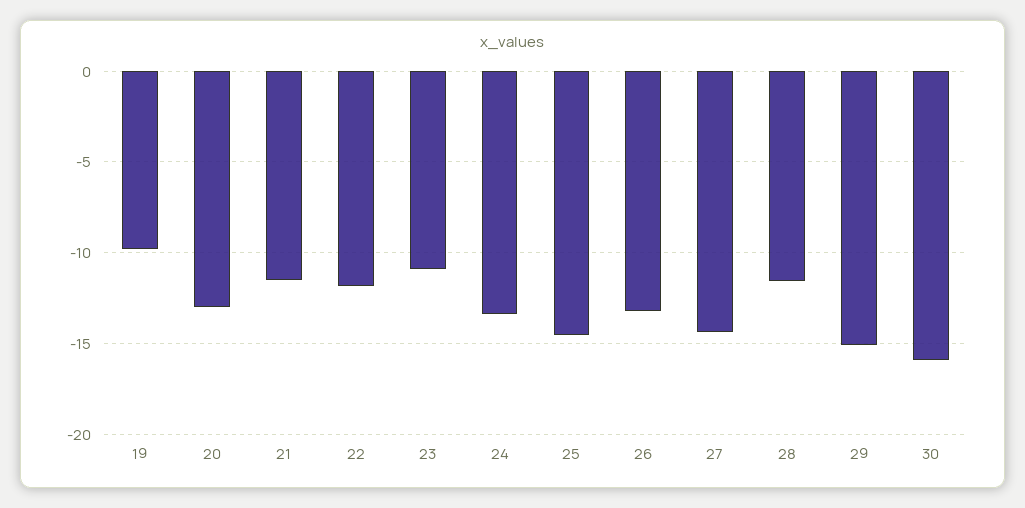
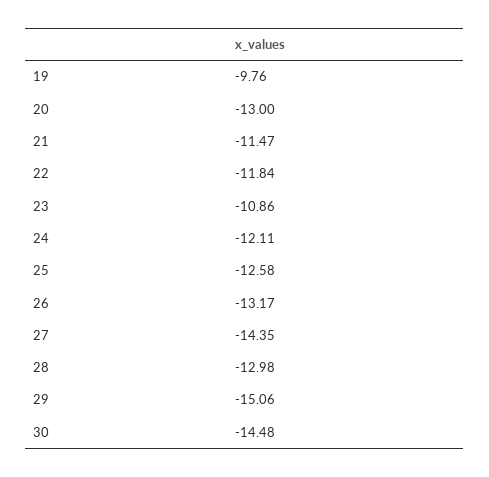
24: -13.5 -> -12.11
25: -14.5 -> -12.58
28: -11.5 -> -12.98
30: -16 -> -14.48

